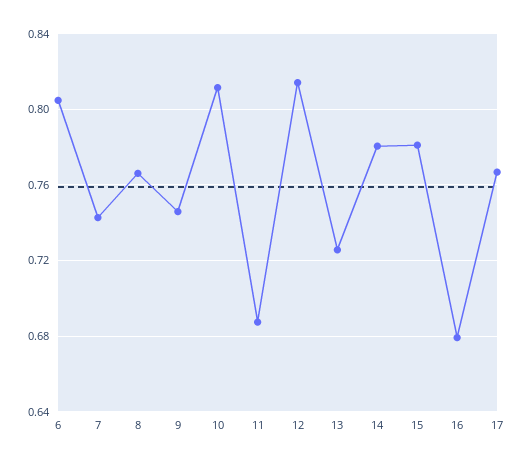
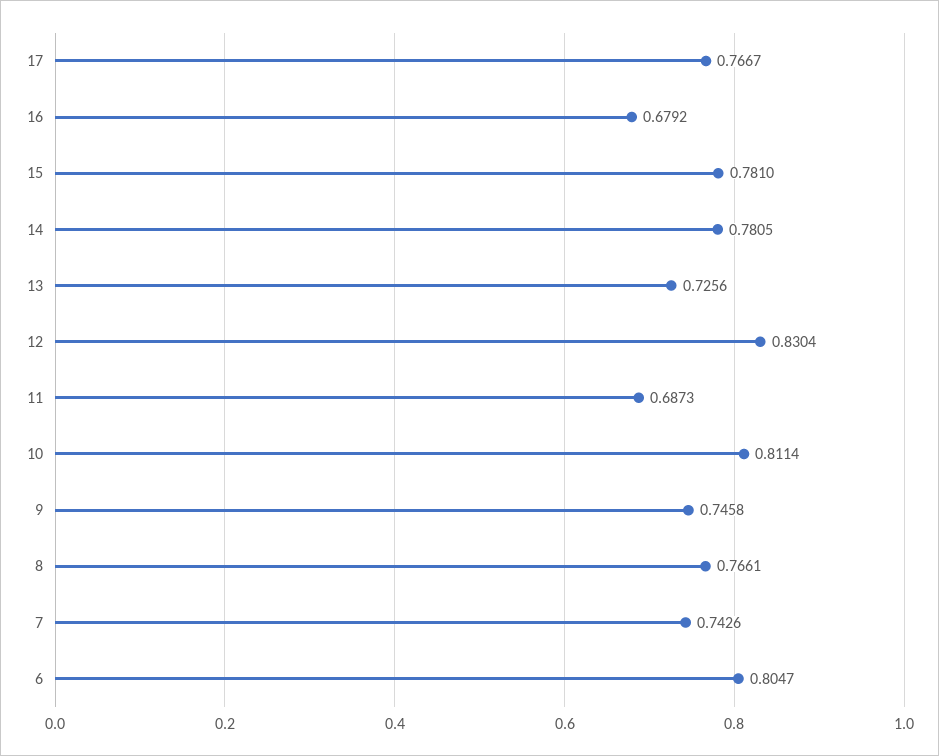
12: 0.815 -> 0.8304

